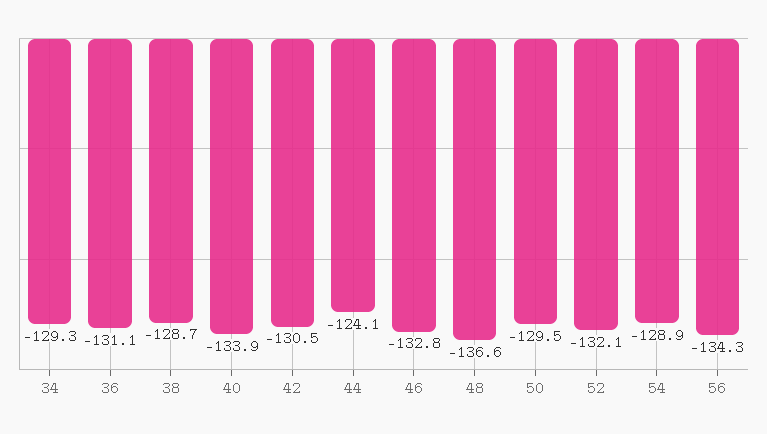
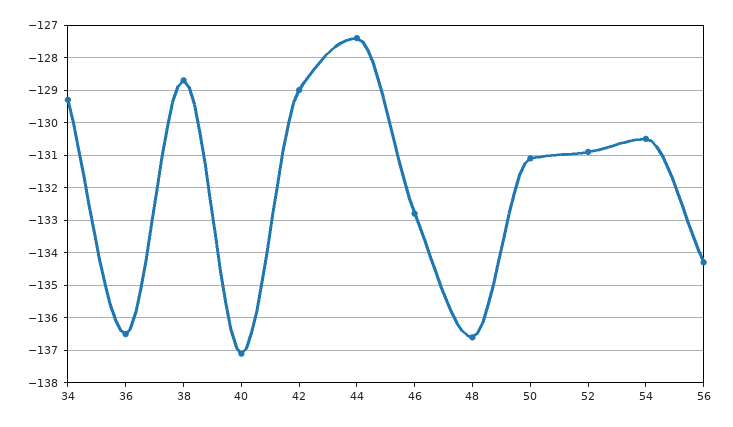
36: -131.1 -> -136.5
40: -133.9 -> -137
42: -130.5 -> -129
44: -124.1 -> -127.5
50: -129.5 -> -131
52: -132.1 -> -131
54: -128.9 -> -130.5

